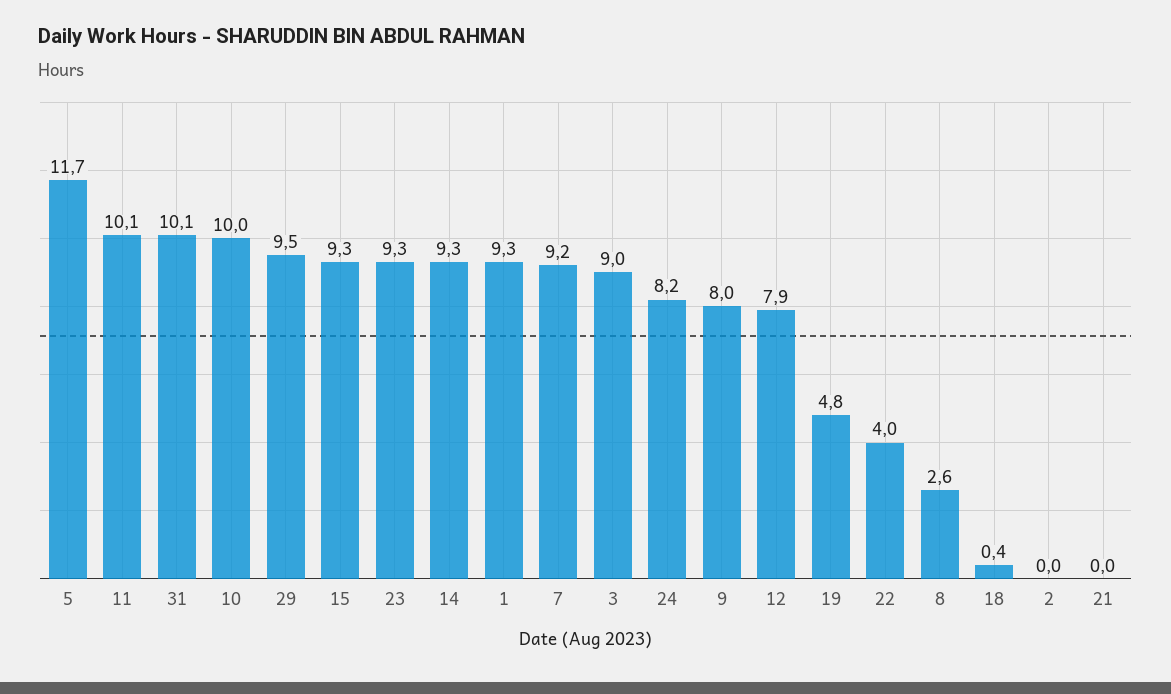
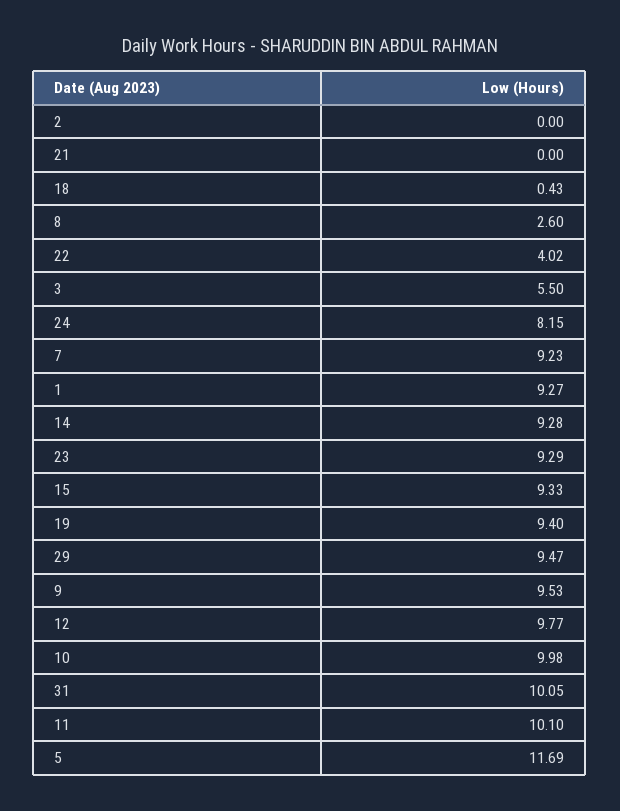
3: 9 -> 5.5
9: 8 -> 9.53
12: 7.9 -> 9.77
19: 4.8 -> 9.4

